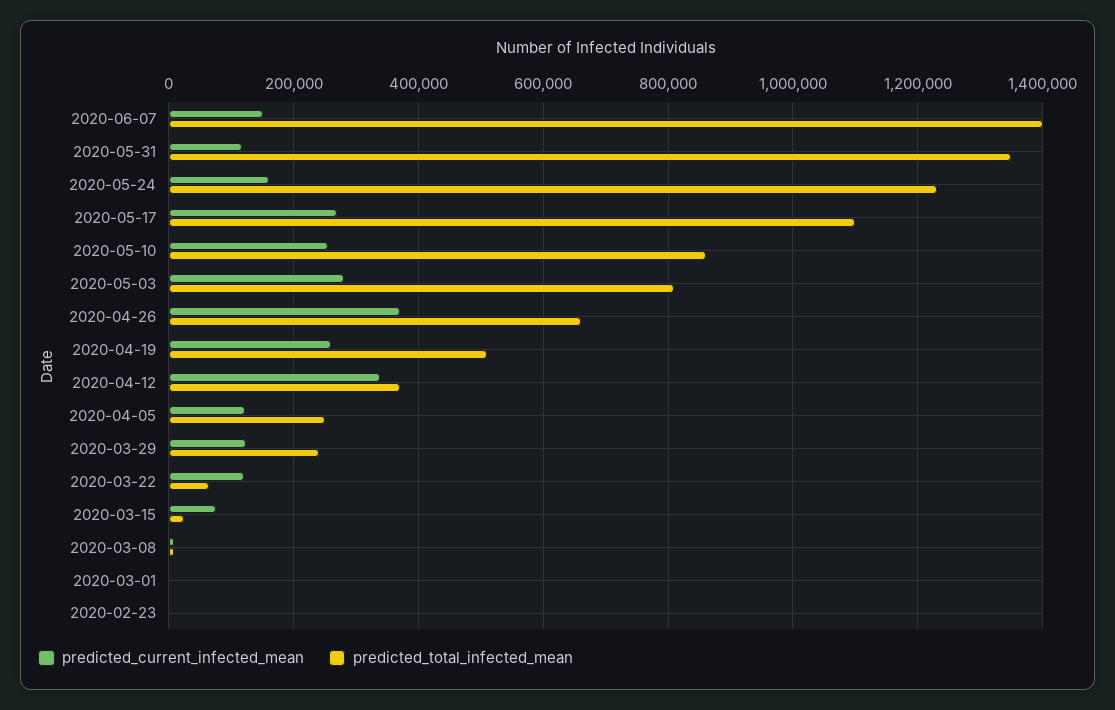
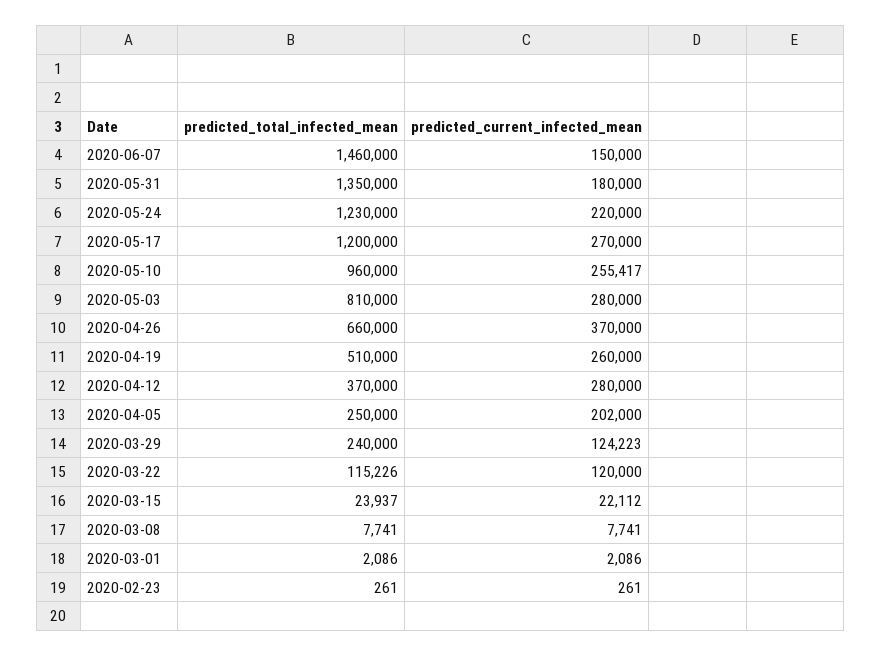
predicted_total_infected_mean, 2020-06-07: 1400000 -> 1460000
predicted_current_infected_mean, 2020-05-31: 120000 -> 180000
predicted_current_infected_mean, 2020-05-24: 160000 -> 220000
predicted_total_infected_mean, 2020-05-17: 1100000 -> 1200000
predicted_total_infected_mean, 2020-05-10: 860000 -> 960000
predicted_current_infected_mean, 2020-04-12: 340000 -> 280000
predicted_current_infected_mean, 2020-04-05: 120000 -> 202000
predicted_total_infected_mean, 2020-03-22: 60000 -> 115226
predicted_current_infected_mean, 2020-03-15: 80000 -> 22112

